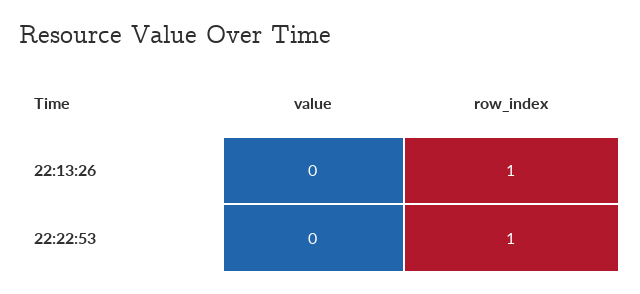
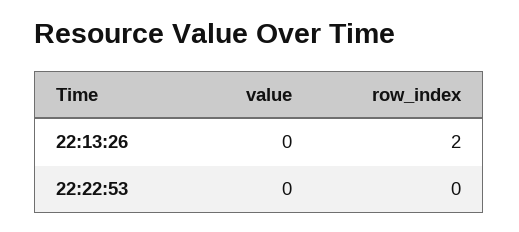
row_index, 22:13:26: 1 -> 2
row_index, 22:22:53: 1 -> 0

